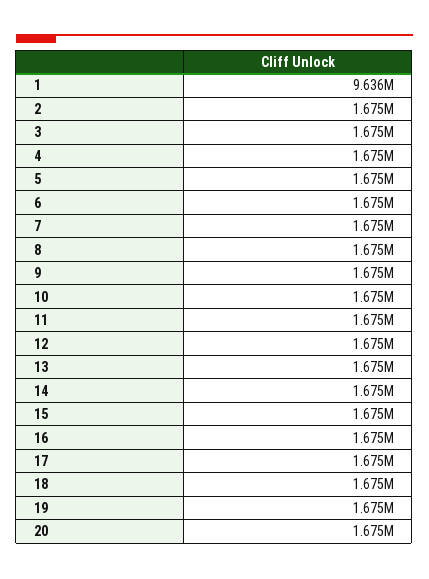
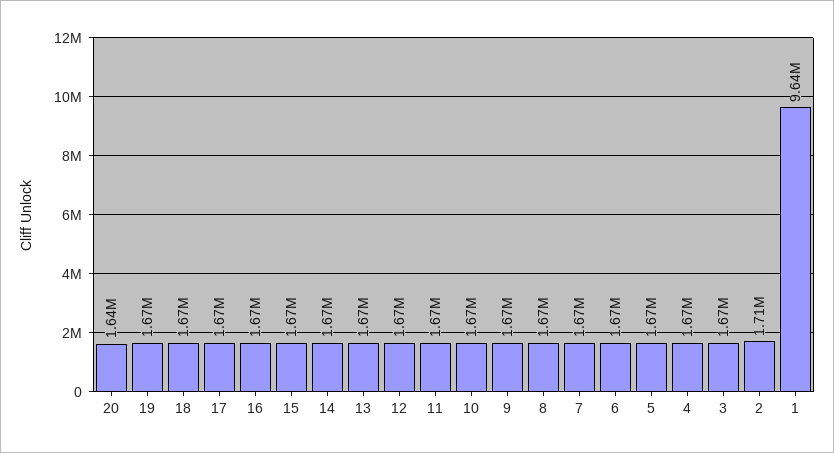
2: 1675000 -> 1710000
20: 1675000 -> 1640000

